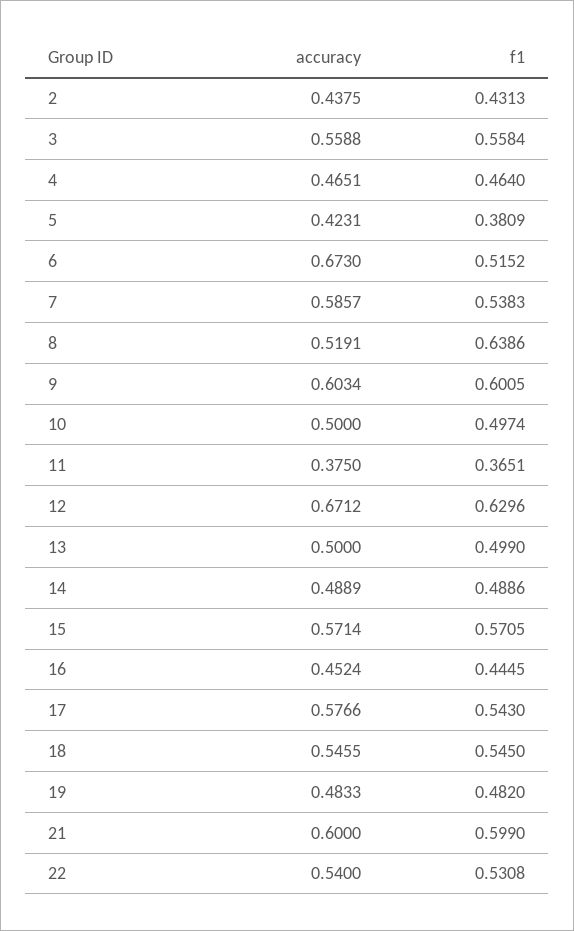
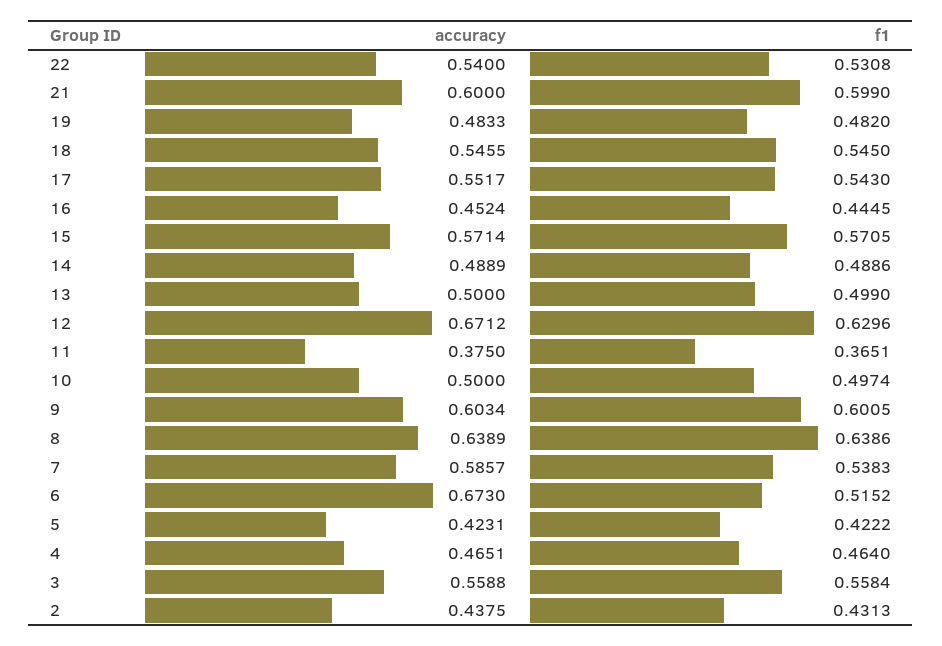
f1, 5: 0.3809 -> 0.4222
accuracy, 8: 0.5191 -> 0.6389
accuracy, 17: 0.5766 -> 0.5517

